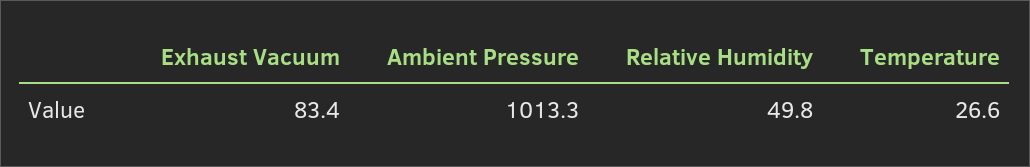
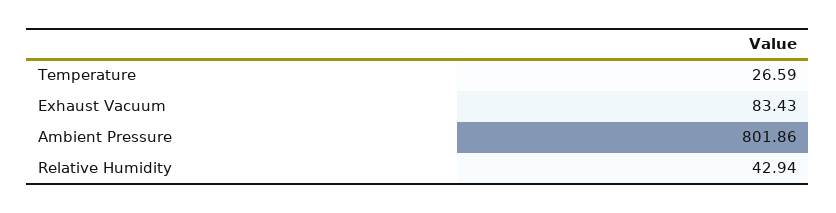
Ambient Pressure: 1013.3 -> 801.86
Relative Humidity: 49.8 -> 42.94

